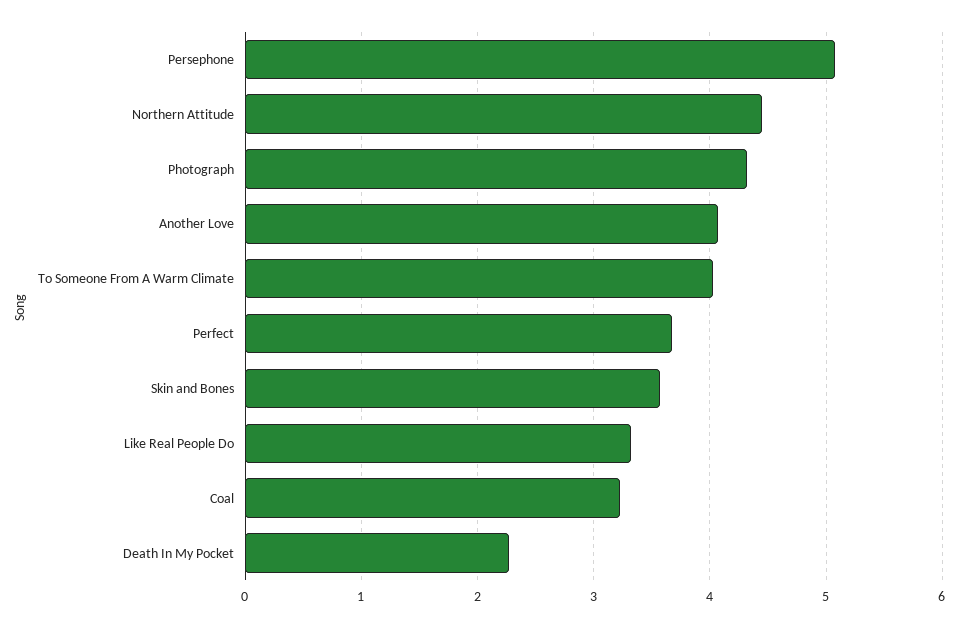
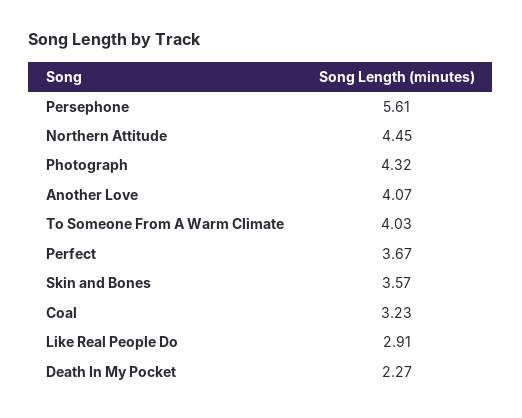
Persephone: 5.1 -> 5.61
Like Real People Do: 3.3 -> 2.91

